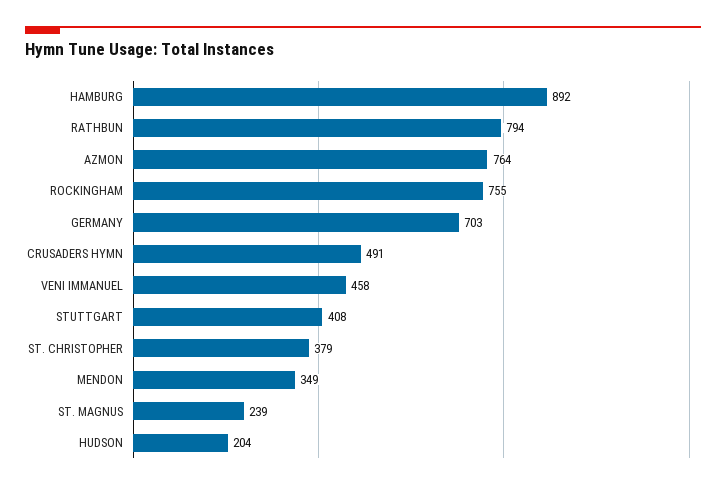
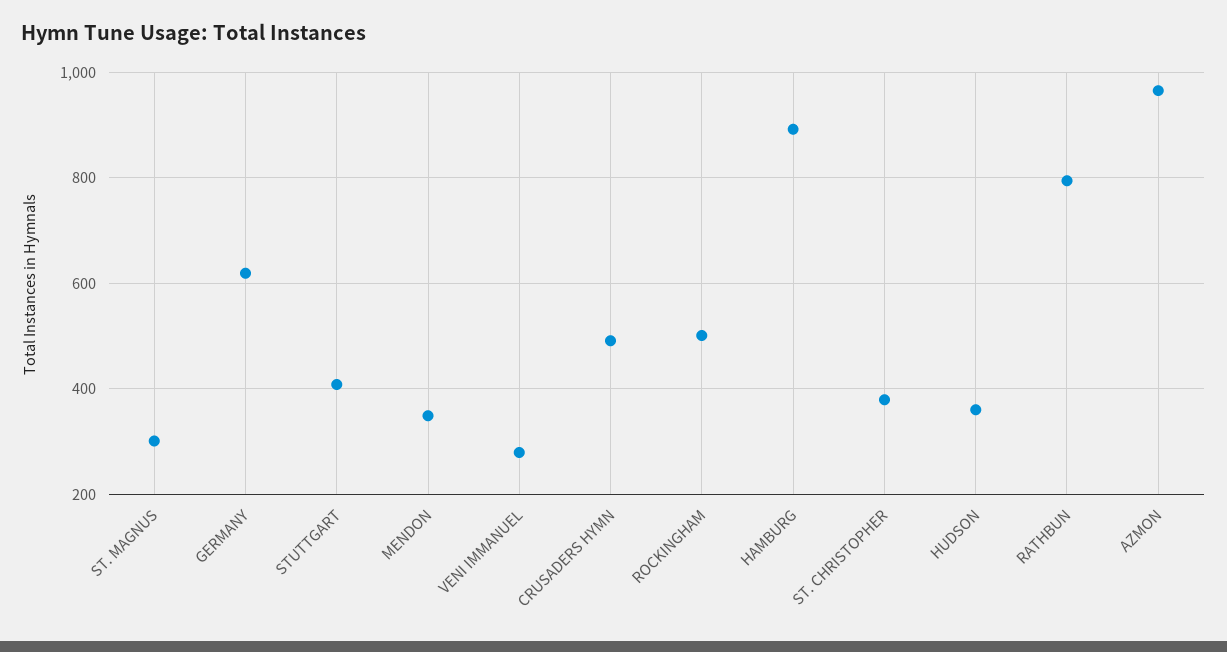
AZMON: 764 -> 960
ROCKINGHAM: 755 -> 500
GERMANY: 703 -> 620
VENI IMMANUEL: 458 -> 280
ST. MAGNUS: 239 -> 300
HUDSON: 204 -> 360

